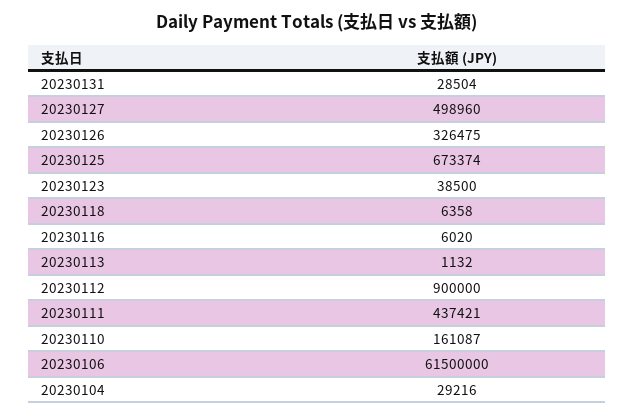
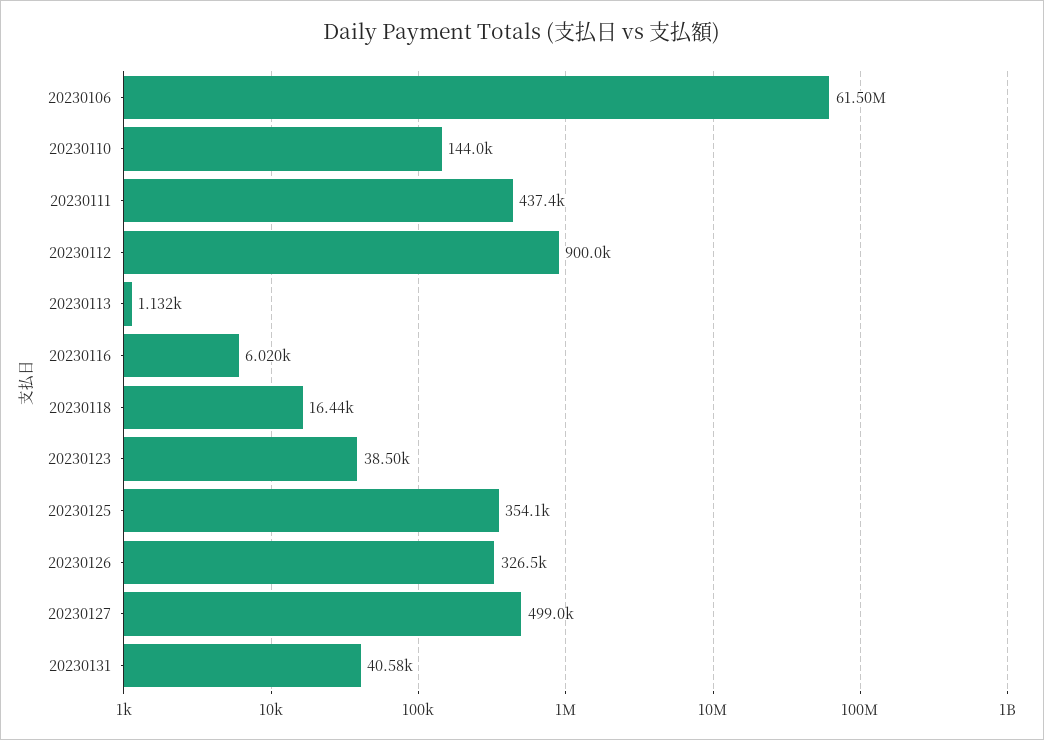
20230131: 28504 -> 40580
20230125: 673374 -> 354100
20230118: 6358 -> 16440
20230110: 161087 -> 144000
20230104: 29216 -> none

